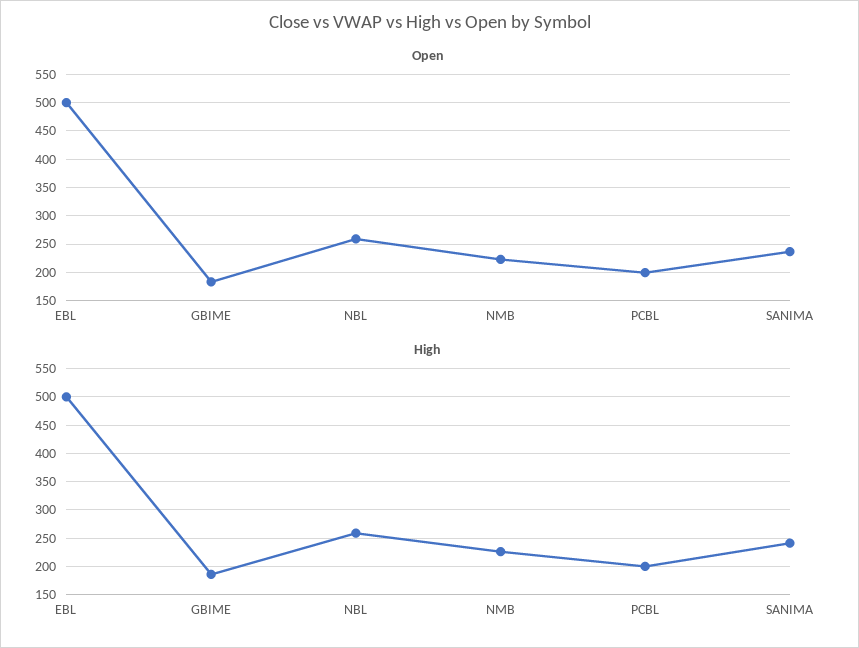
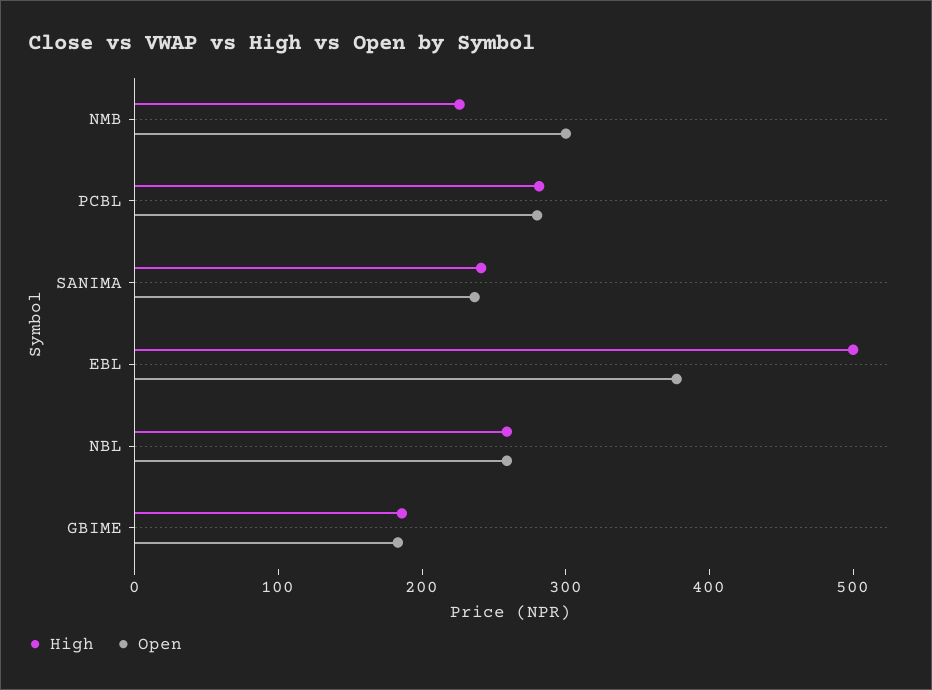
Open, EBL: 500 -> 380
Open, NMB: 225 -> 300
Open, PCBL: 200 -> 280
High, PCBL: 200 -> 280

